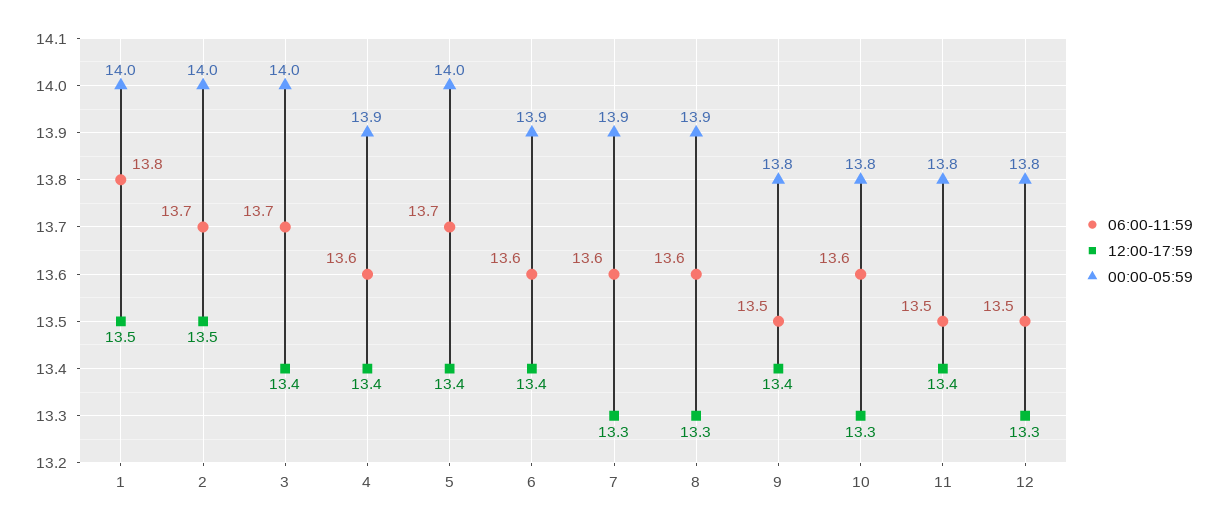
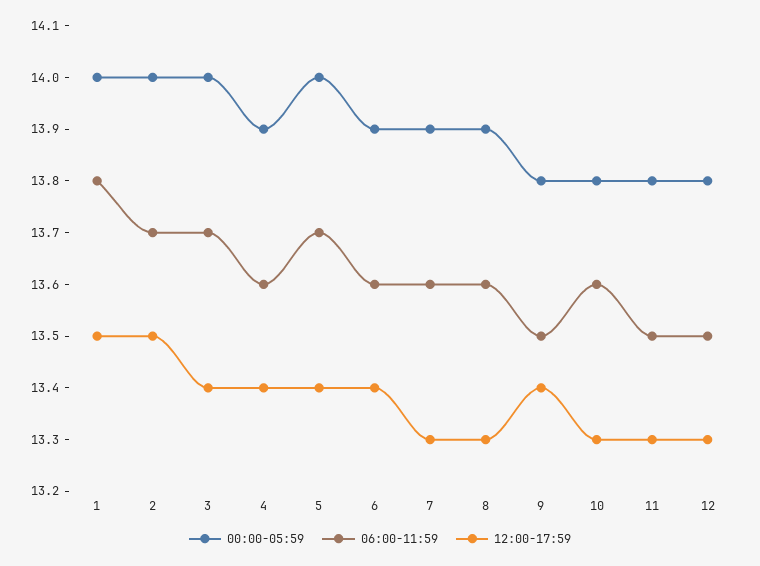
12:00-17:59, 11: 13.4 -> 13.3

